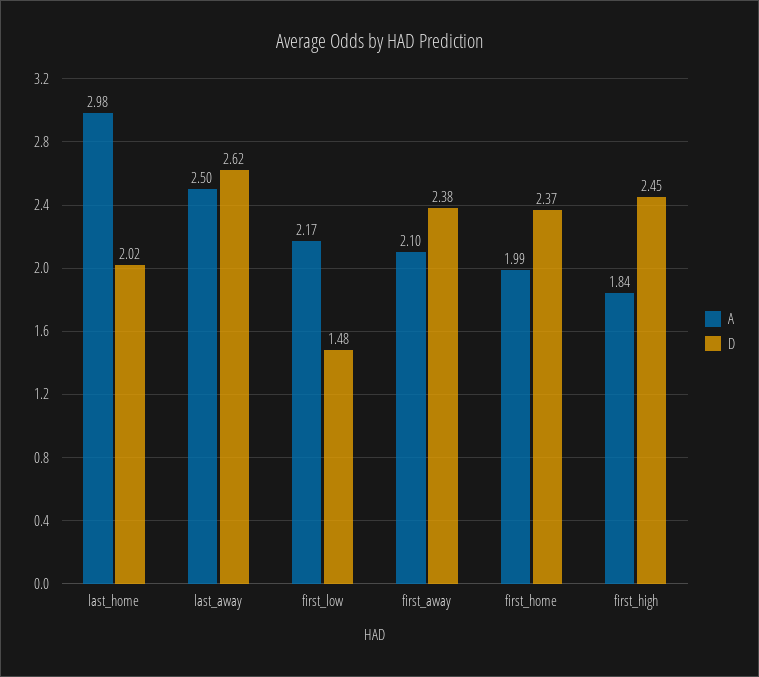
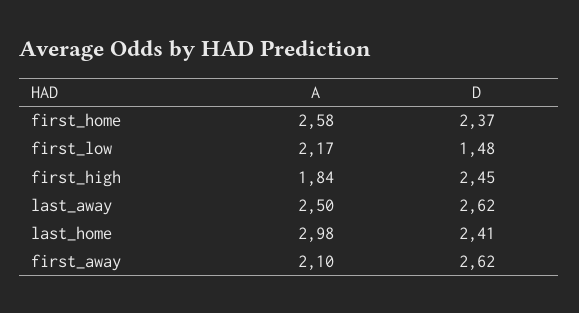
D, last_home: 2.02 -> 2.41
D, first_away: 2.38 -> 2.62
A, first_home: 1.99 -> 2.58

